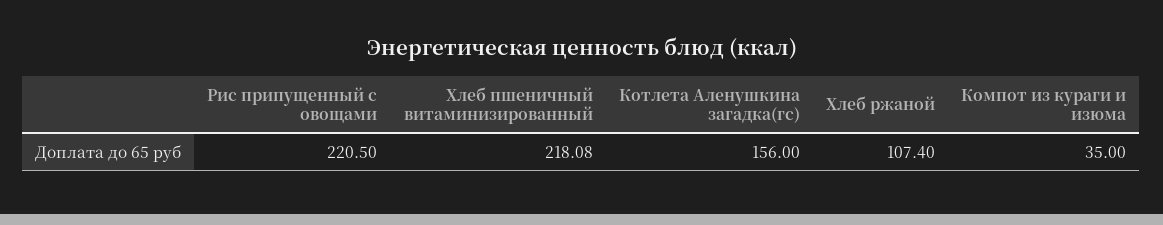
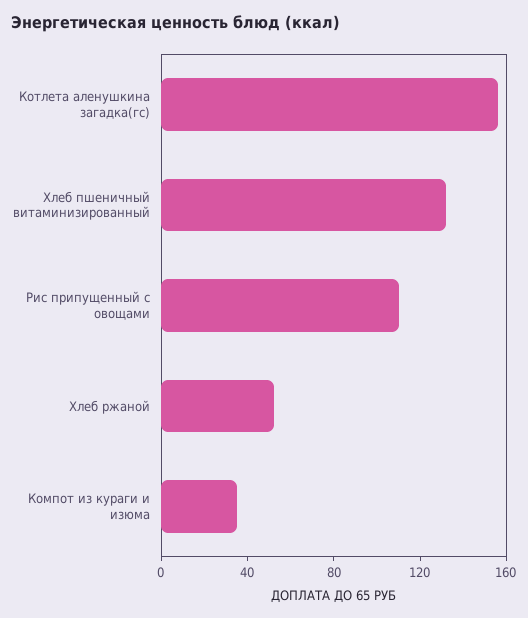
Рис припущенный с овощами: 220.5 -> 110
Хлеб пшеничный витаминизированный: 218.08 -> 130
Хлеб ржаной: 107.4 -> 50

